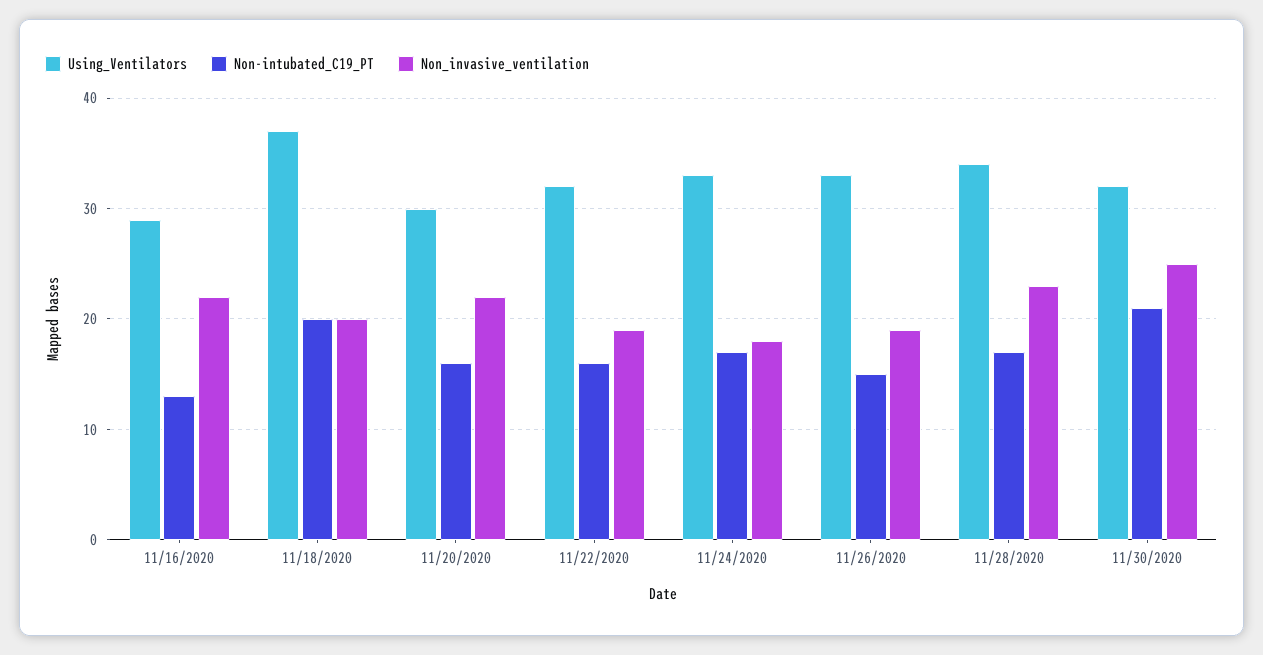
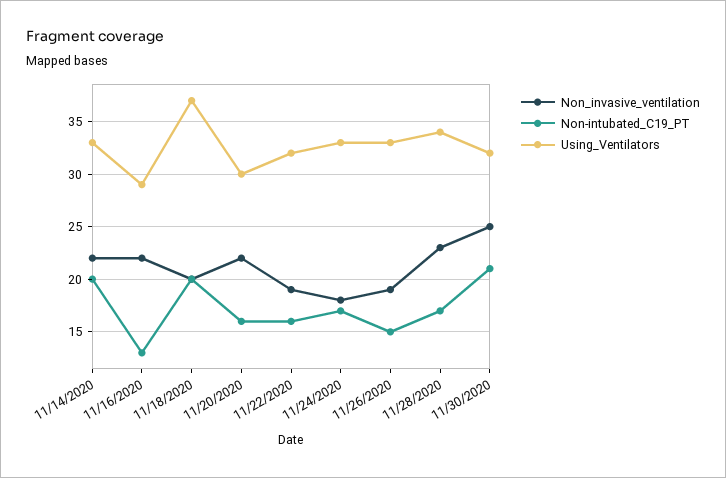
Non_invasive_ventilation, 11/14/2020: none -> 22
Non-intubated_C19_PT, 11/14/2020: none -> 20
Using_Ventilators, 11/14/2020: none -> 33

